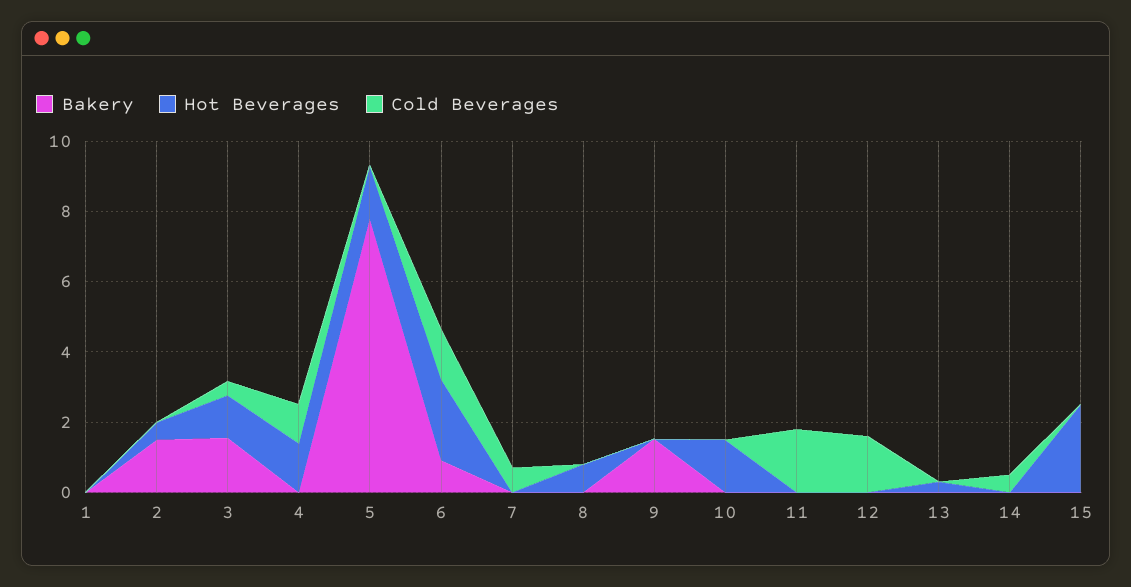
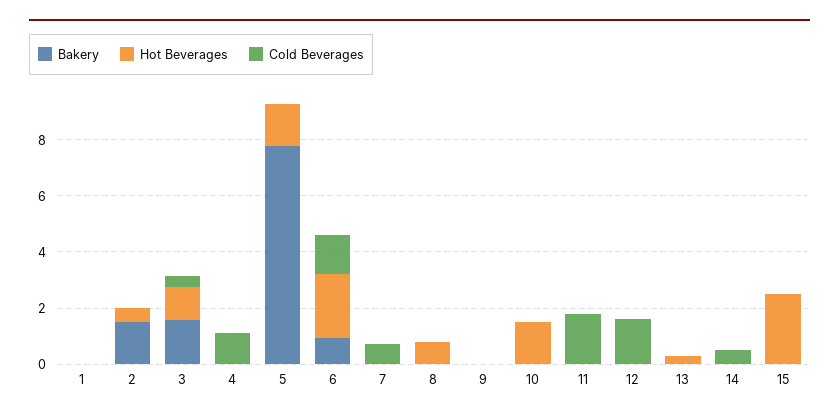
Hot Beverages, 4: 1.5 -> 0
Bakery, 9: 1.5 -> 0

